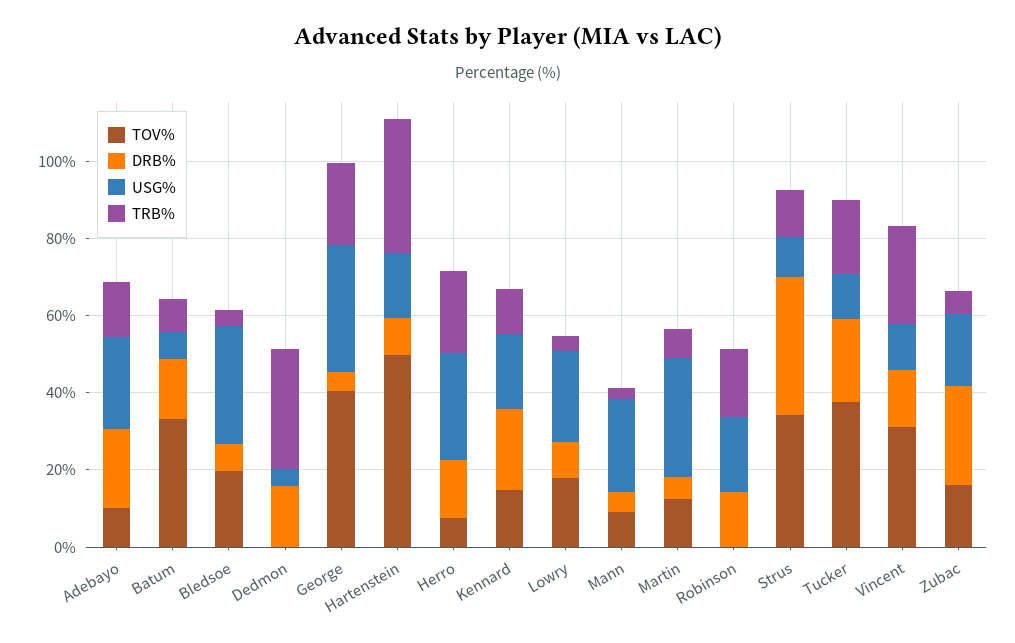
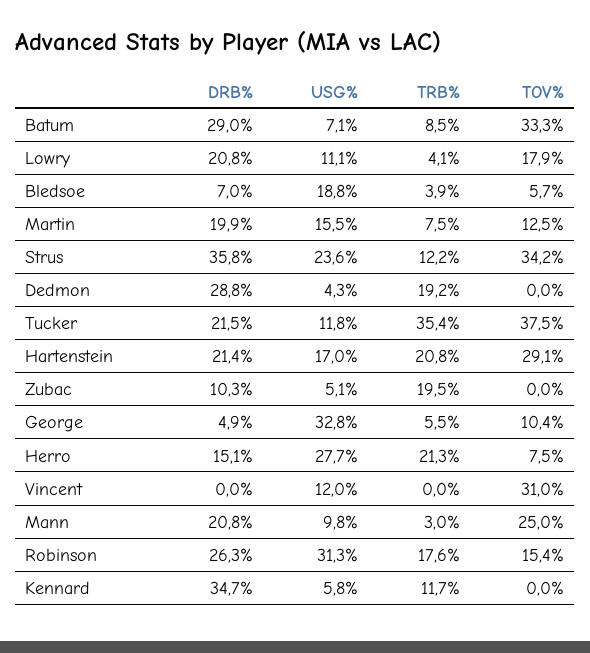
TOV%, Adebayo: 10 -> none
DRB%, Adebayo: 20 -> none
USG%, Adebayo: 25 -> none
TRB%, Adebayo: 15 -> none
DRB%, Batum: 15 -> 29
TOV%, Bledsoe: 20 -> 5.7
USG%, Bledsoe: 30 -> 18.8
DRB%, Dedmon: 15 -> 28.8
TRB%, Dedmon: 30 -> 19.2
TOV%, George: 40 -> 10.4
TRB%, George: 20 -> 5.5
TOV%, Hartenstein: 50 -> 29.1
DRB%, Hartenstein: 10 -> 21.4
TRB%, Hartenstein: 35 -> 20.8
TOV%, Kennard: 15 -> 0
DRB%, Kennard: 20 -> 34.7
USG%, Kennard: 20 -> 5.8
DRB%, Lowry: 10 -> 20.8
USG%, Lowry: 25 -> 11.1
TOV%, Mann: 10 -> 25
DRB%, Mann: 5 -> 20.8
USG%, Mann: 25 -> 9.8
DRB%, Martin: 5 -> 19.9
USG%, Martin: 30 -> 15.5
TOV%, Robinson: 0 -> 15.4
DRB%, Robinson: 15 -> 26.3
USG%, Robinson: 20 -> 31.3
USG%, Strus: 10 -> 23.6
TRB%, Tucker: 20 -> 35.4
DRB%, Vincent: 15 -> 0
TRB%, Vincent: 25 -> 0
TOV%, Zubac: 15 -> 0
DRB%, Zubac: 25 -> 10.3
USG%, Zubac: 20 -> 5.1
TRB%, Zubac: 5 -> 19.5

